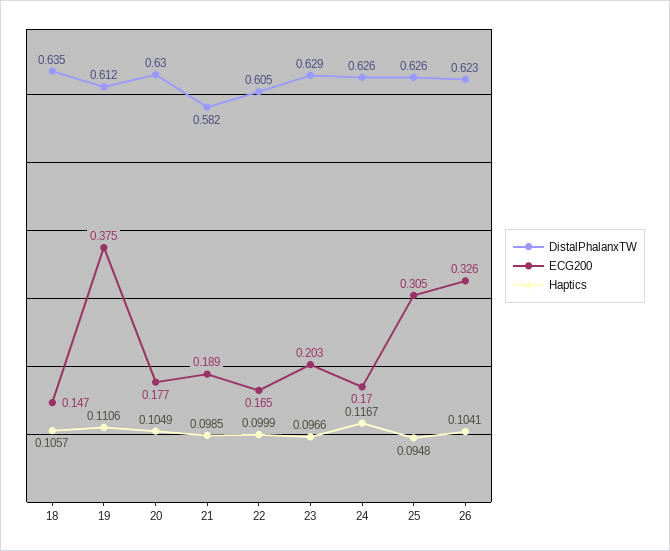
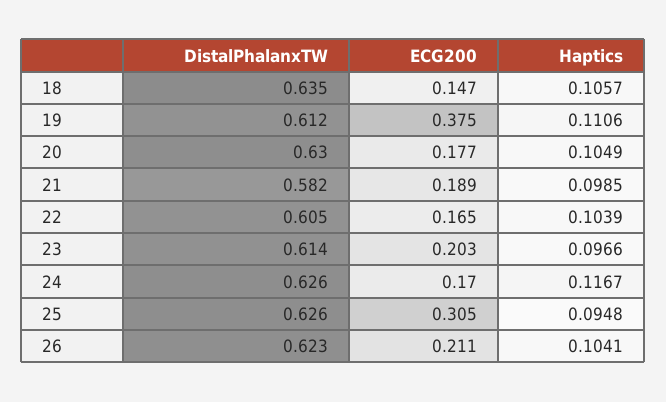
Haptics, 22: 0.0999 -> 0.1039
DistalPhalanxTW, 23: 0.629 -> 0.614
ECG200, 26: 0.326 -> 0.211

